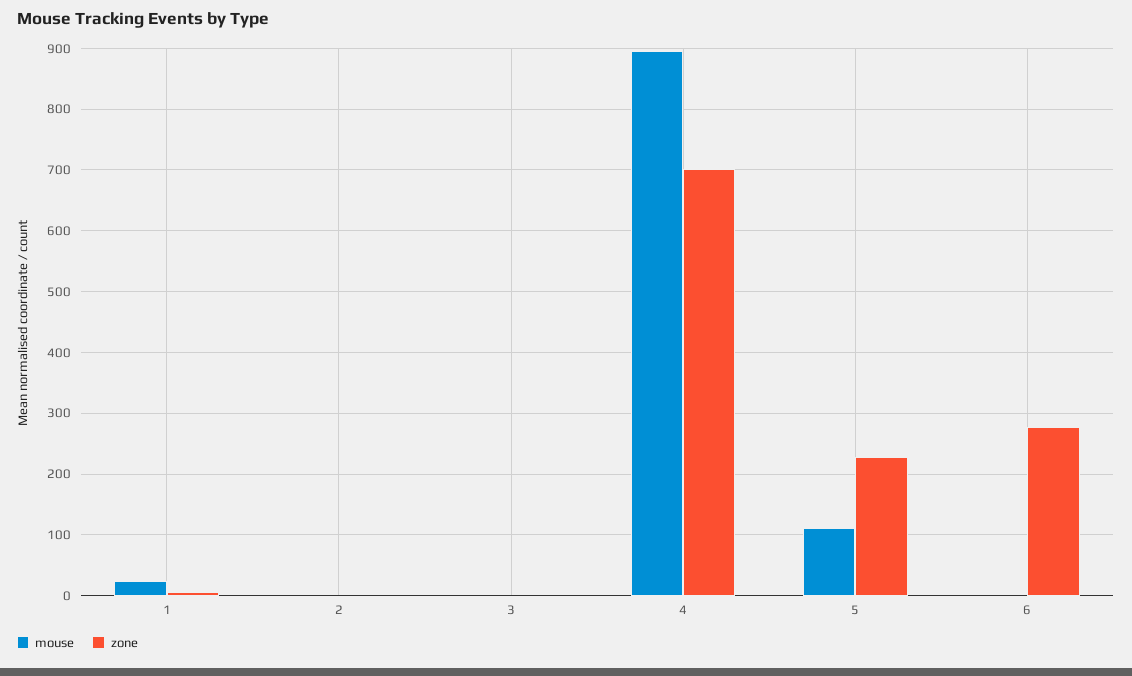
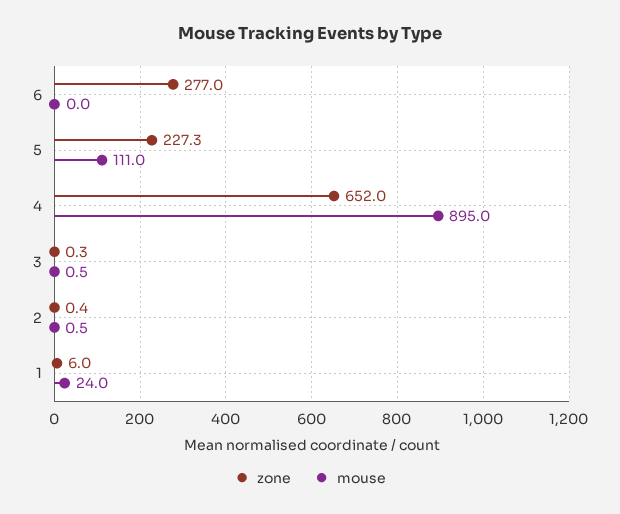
zone, 4: 700 -> 652

